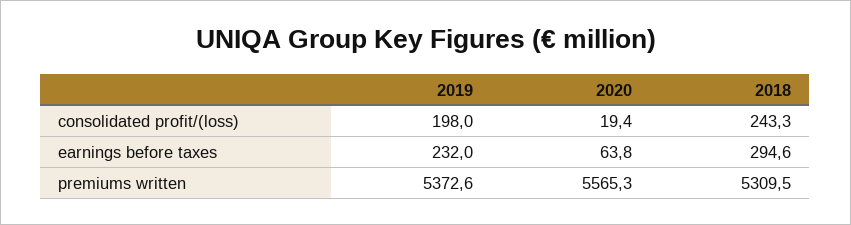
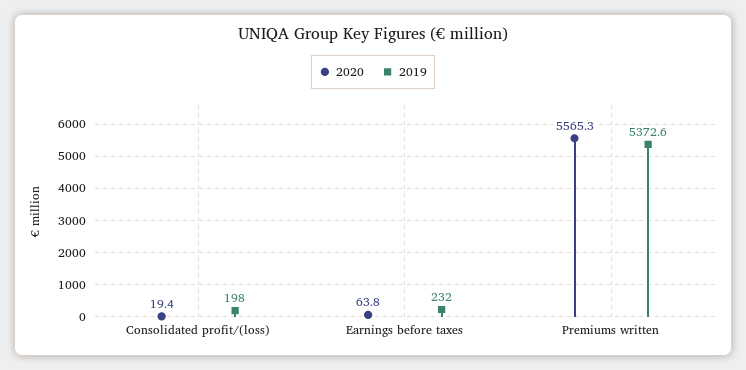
2018, consolidated profit/(loss): 243.3 -> none
2018, earnings before taxes: 294.6 -> none
2018, premiums written: 5309.5 -> none

